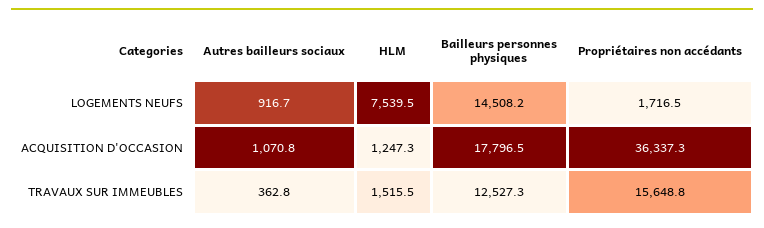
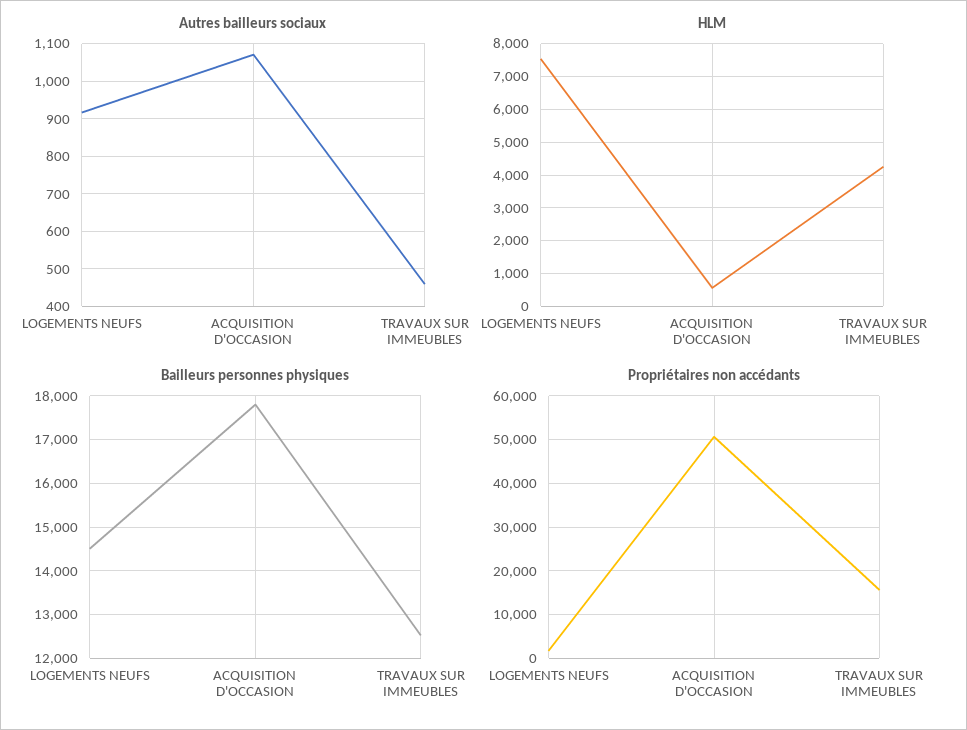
HLM, ACQUISITION D'OCCASION: 1247.3 -> 600
Propriétaires non accédants, ACQUISITION D'OCCASION: 36337.3 -> 50000
Autres bailleurs sociaux, TRAVAUX SUR IMMEUBLES: 362.8 -> 460
HLM, TRAVAUX SUR IMMEUBLES: 1515.5 -> 4200

